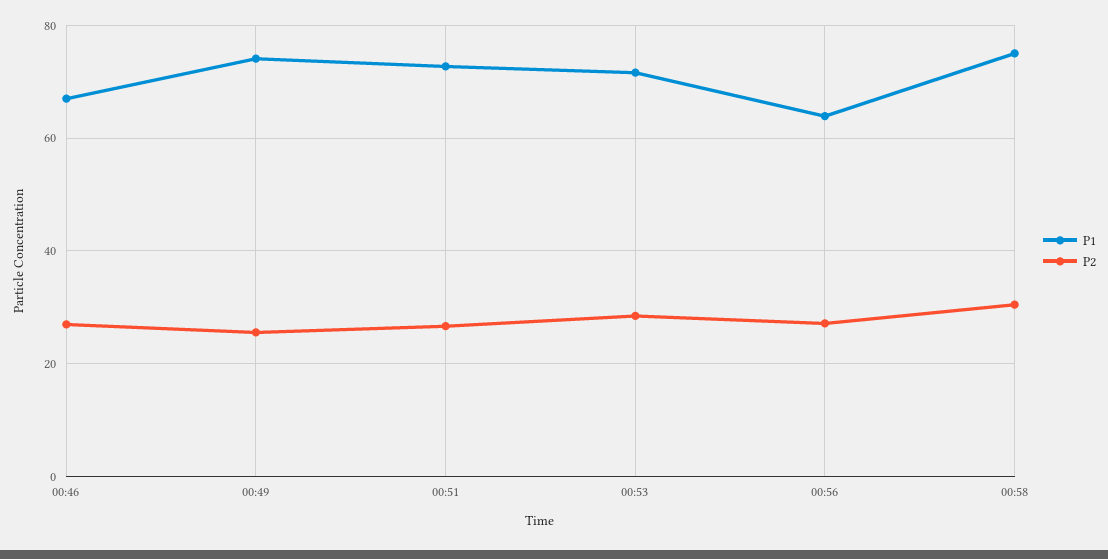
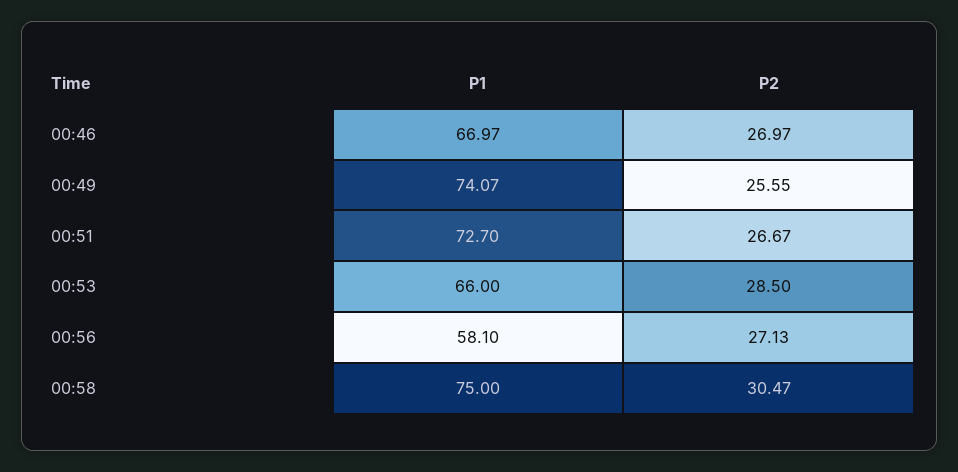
P1, 00:53: 72 -> 66
P1, 00:56: 64 -> 58.1

